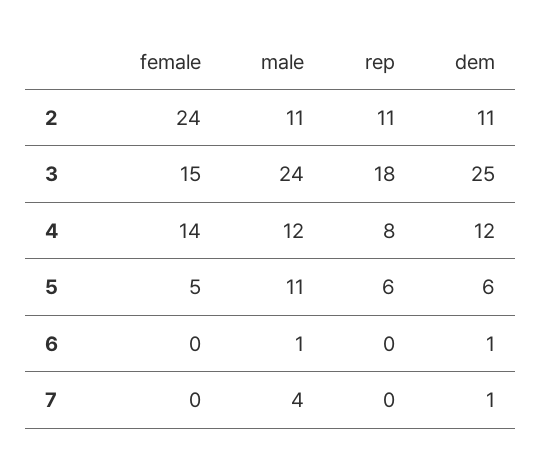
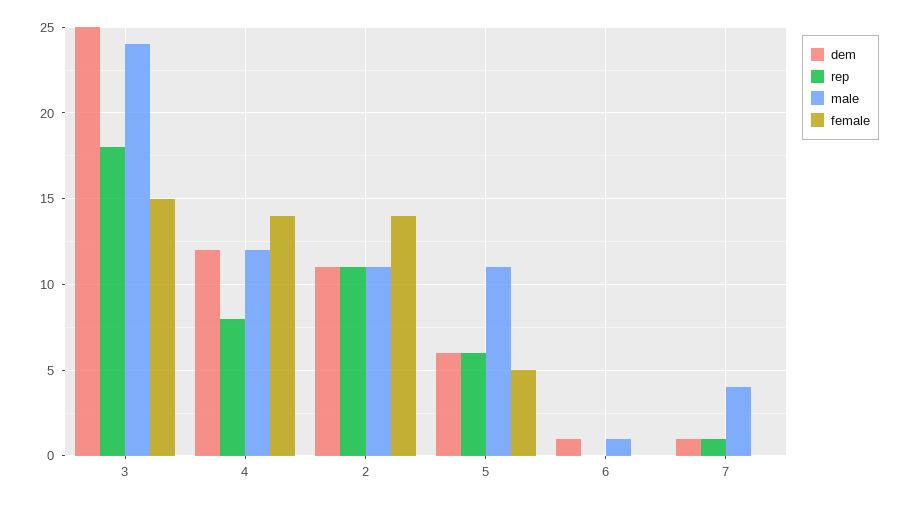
female, 2: 24 -> 14
rep, 7: 0 -> 1

